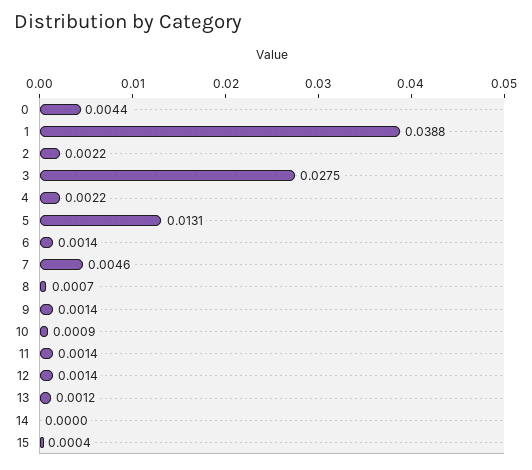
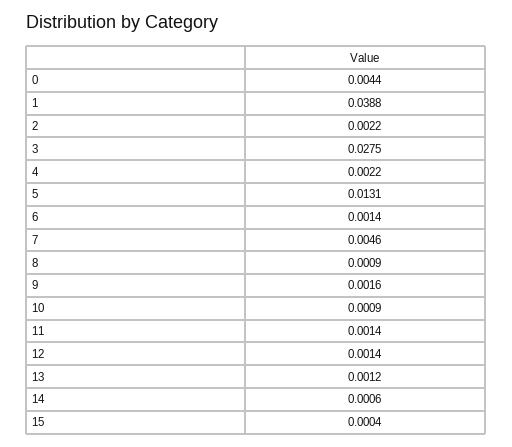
8: 0.0007 -> 0.0009
9: 0.0014 -> 0.0016
14: 0 -> 0.0006

